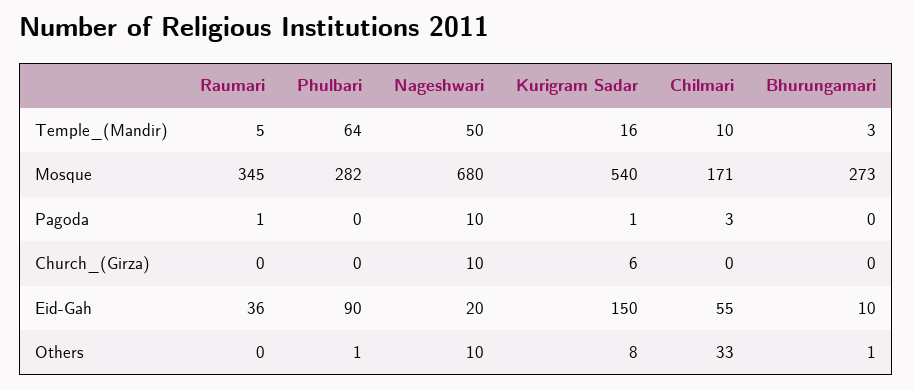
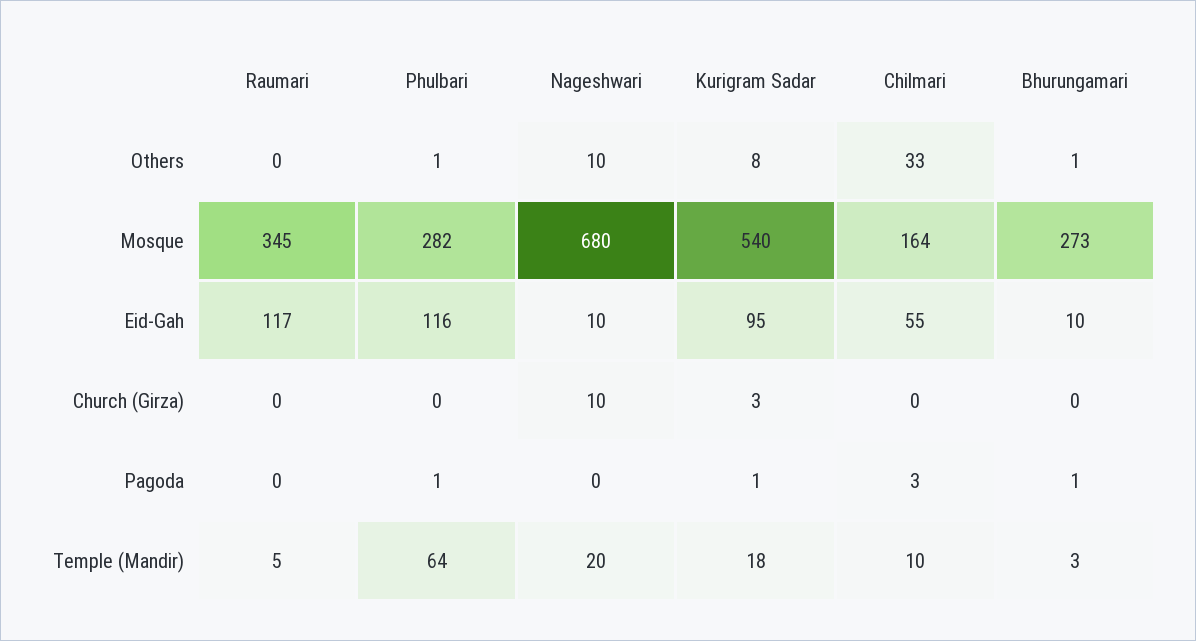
Nageshwari, Temple_(Mandir): 50 -> 20
Kurigram Sadar, Temple_(Mandir): 16 -> 18
Chilmari, Mosque: 171 -> 164
Raumari, Pagoda: 1 -> 0
Phulbari, Pagoda: 0 -> 1
Nageshwari, Pagoda: 10 -> 0
Bhurungamari, Pagoda: 0 -> 1
Kurigram Sadar, Church_(Girza): 6 -> 3
Raumari, Eid-Gah: 36 -> 117
Phulbari, Eid-Gah: 90 -> 116
Nageshwari, Eid-Gah: 20 -> 10
Kurigram Sadar, Eid-Gah: 150 -> 95

